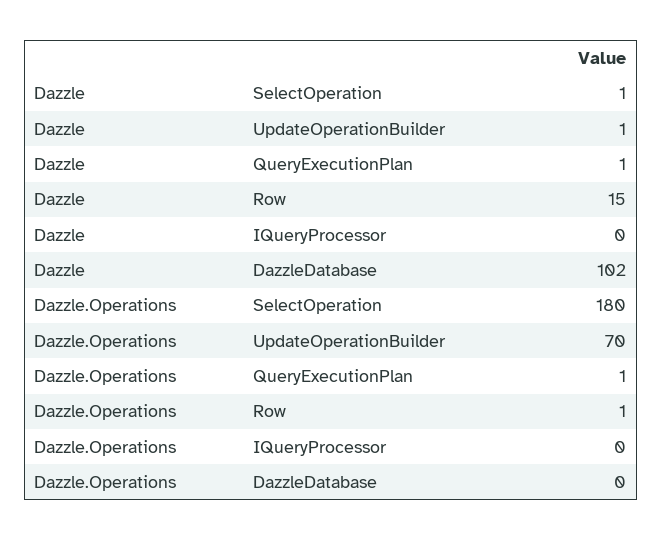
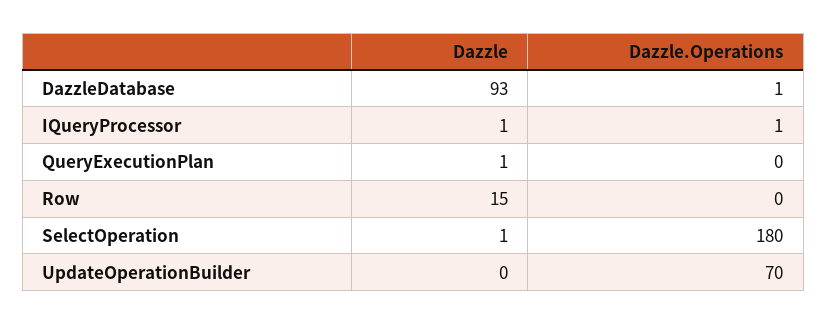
Dazzle, UpdateOperationBuilder: 1 -> 0
Dazzle, IQueryProcessor: 0 -> 1
Dazzle, DazzleDatabase: 102 -> 93
Dazzle.Operations, QueryExecutionPlan: 1 -> 0
Dazzle.Operations, Row: 1 -> 0
Dazzle.Operations, IQueryProcessor: 0 -> 1
Dazzle.Operations, DazzleDatabase: 0 -> 1

